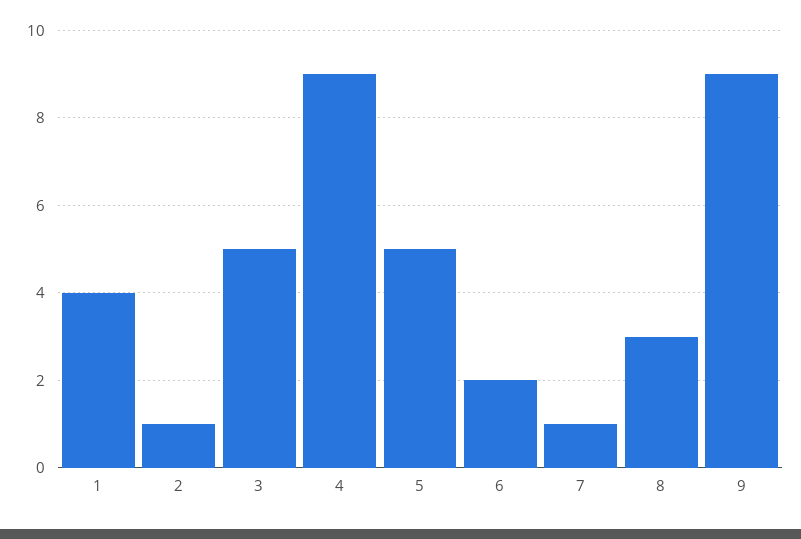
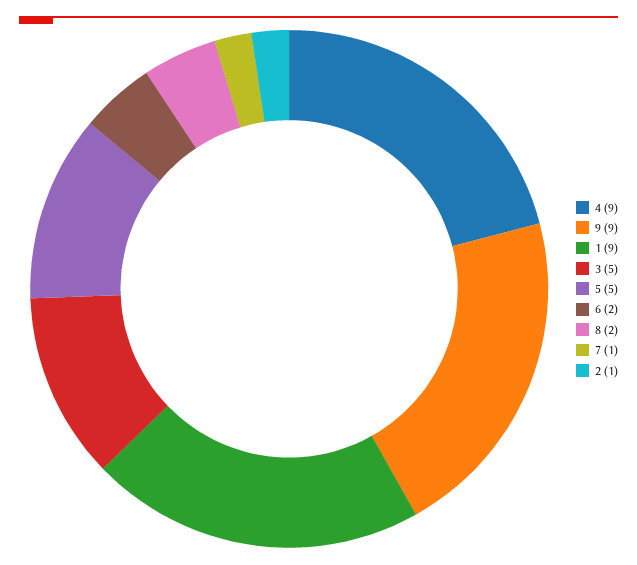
1: 4 -> 9
8: 3 -> 2

